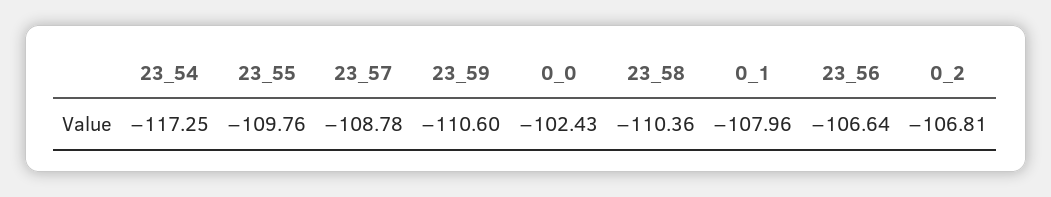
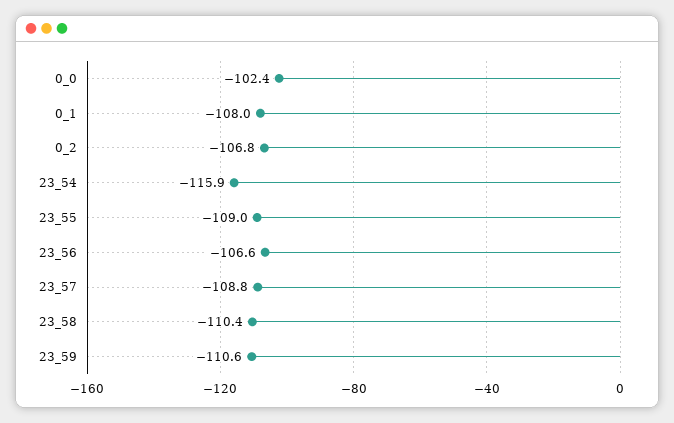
23_54: -117.25 -> -115.9
23_55: -109.76 -> -109

